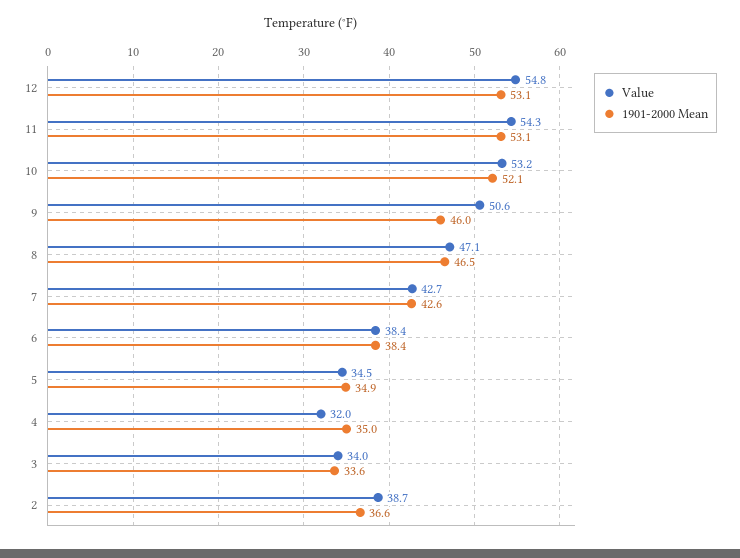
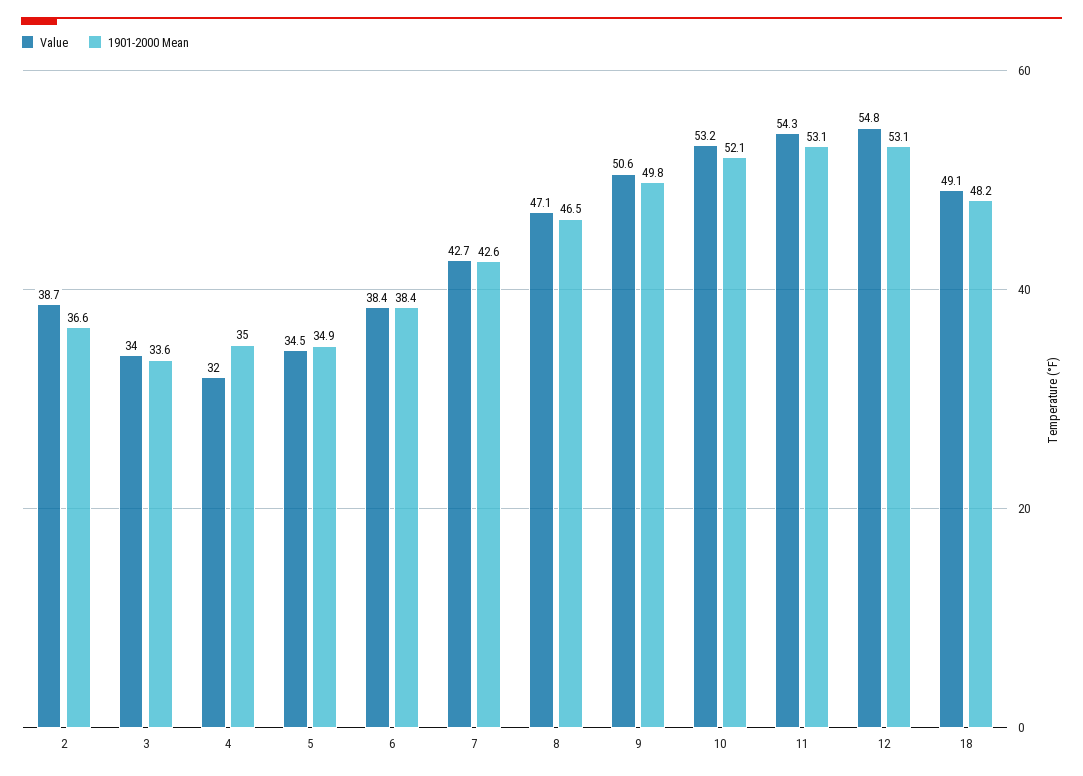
1901-2000 Mean, 9: 46 -> 49.8
Value, 18: none -> 49.1
1901-2000 Mean, 18: none -> 48.2

